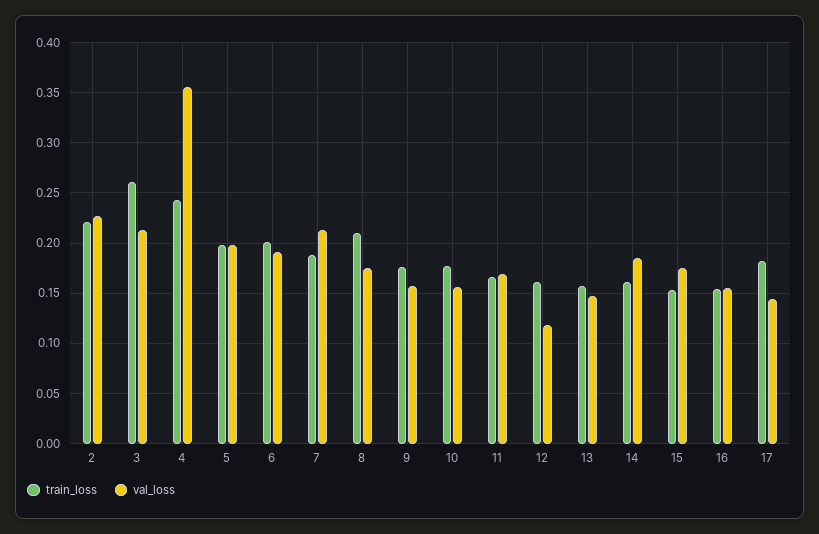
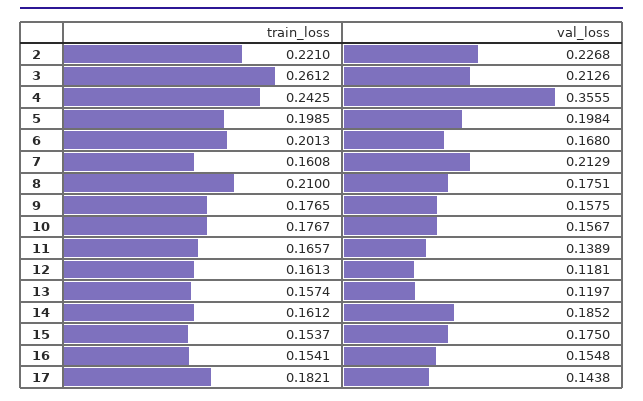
val_loss, 6: 0.19 -> 0.168
train_loss, 7: 0.19 -> 0.1608
val_loss, 11: 0.17 -> 0.1389
val_loss, 13: 0.15 -> 0.1197

